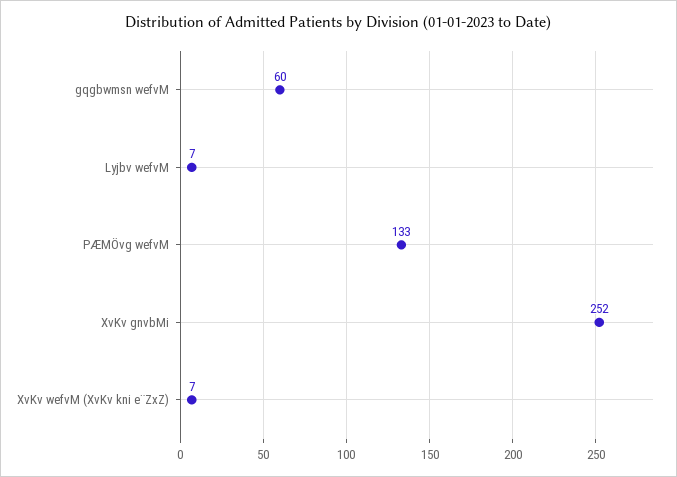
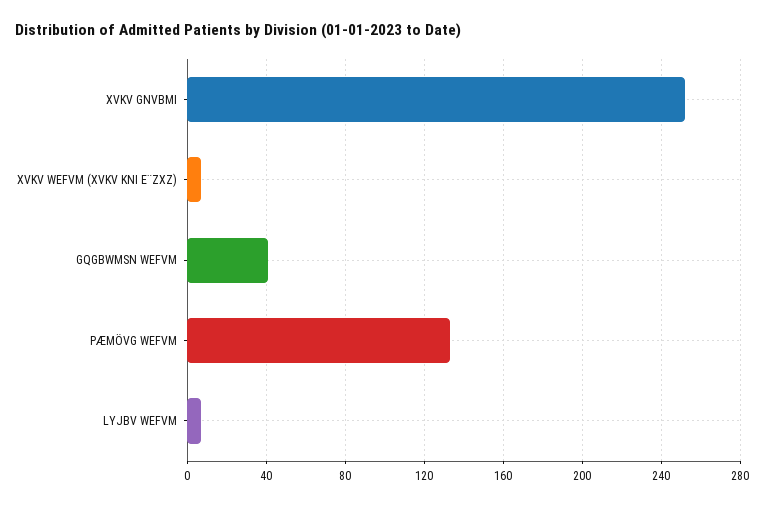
gqgbwmsn wefvM: 60 -> 40

